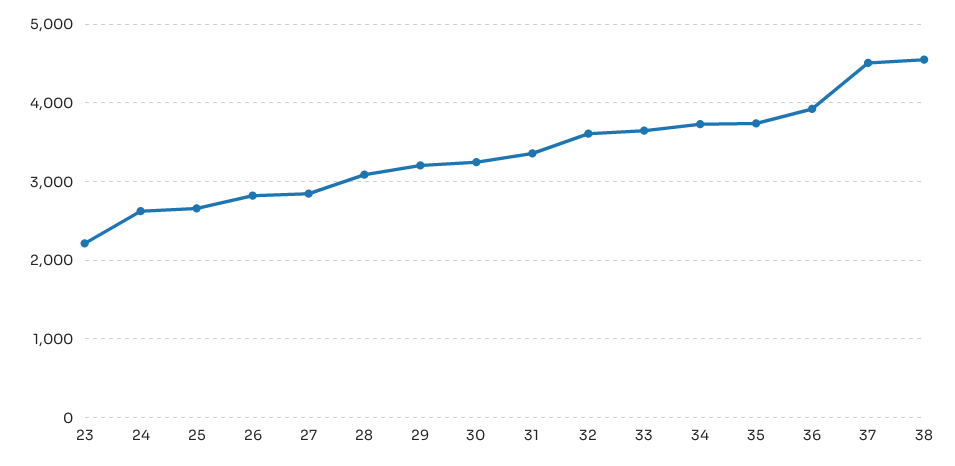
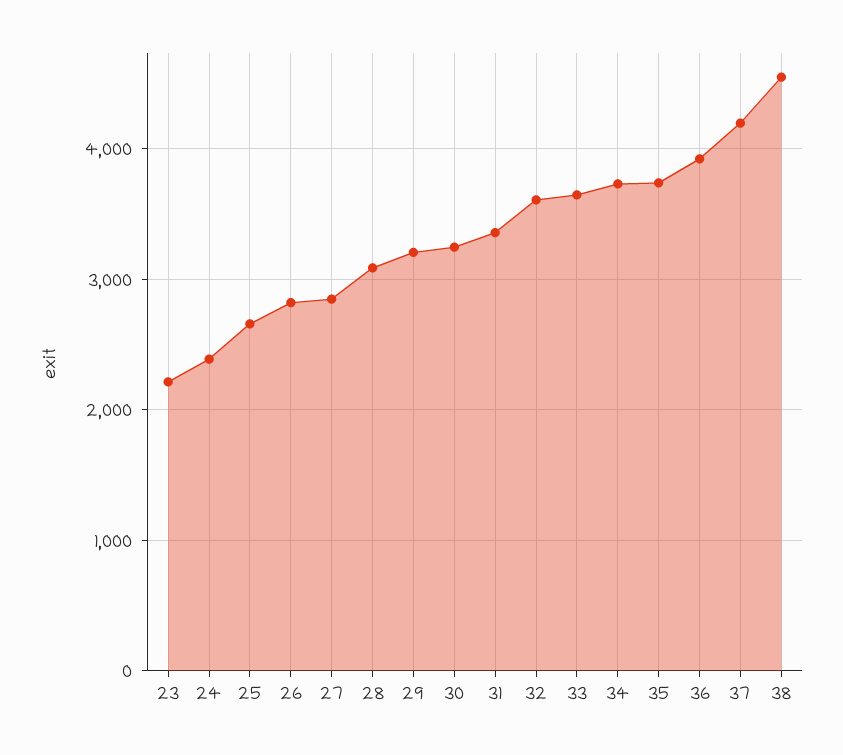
24: 2600 -> 2400
37: 4500 -> 4200

